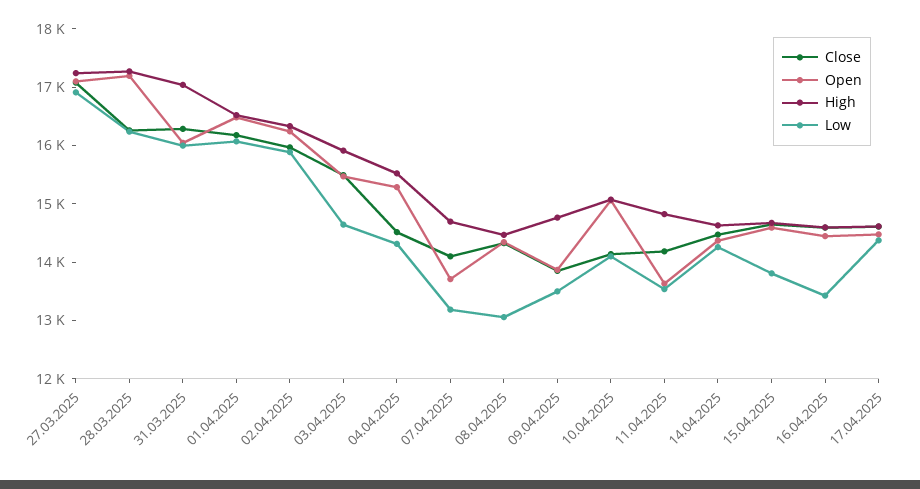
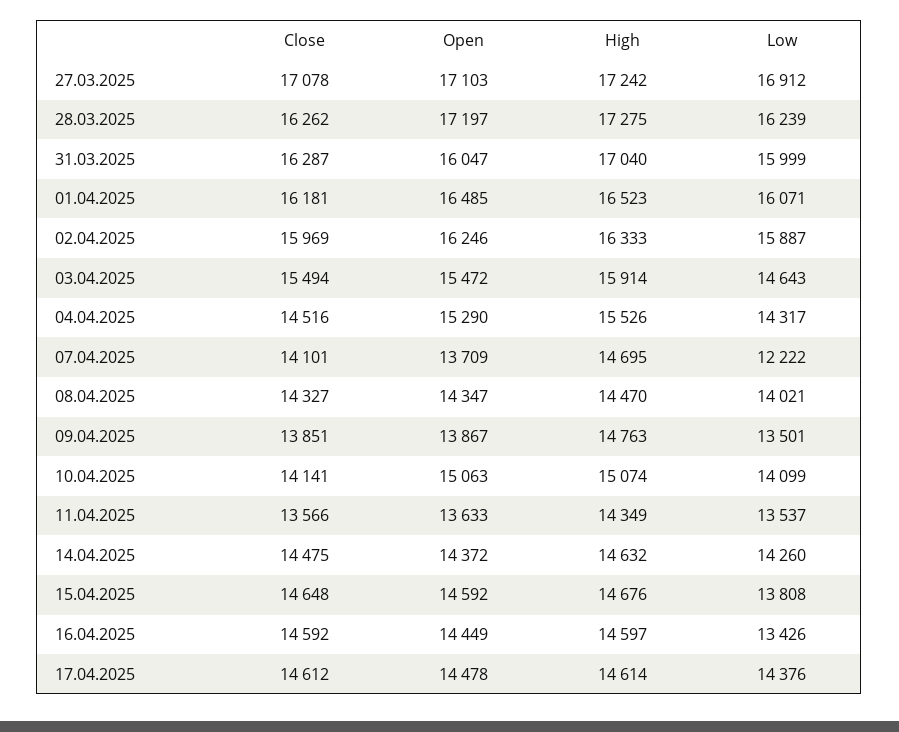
Low, 07.04.2025: 13200 -> 12222
Low, 08.04.2025: 13000 -> 14021
Close, 11.04.2025: 14200 -> 13566
High, 11.04.2025: 14800 -> 14349

